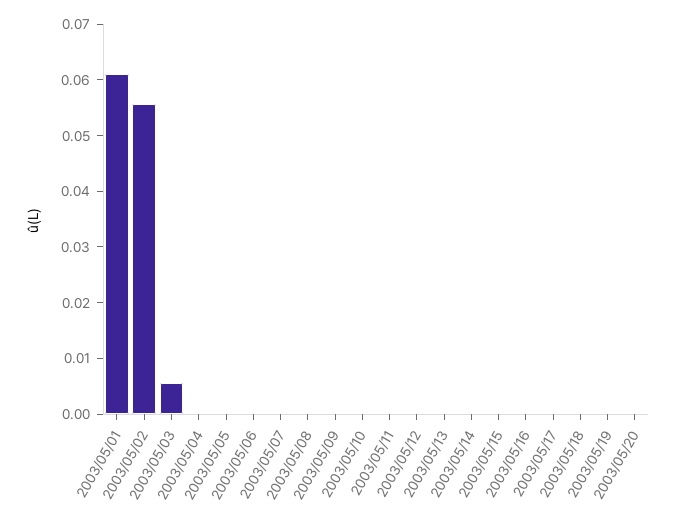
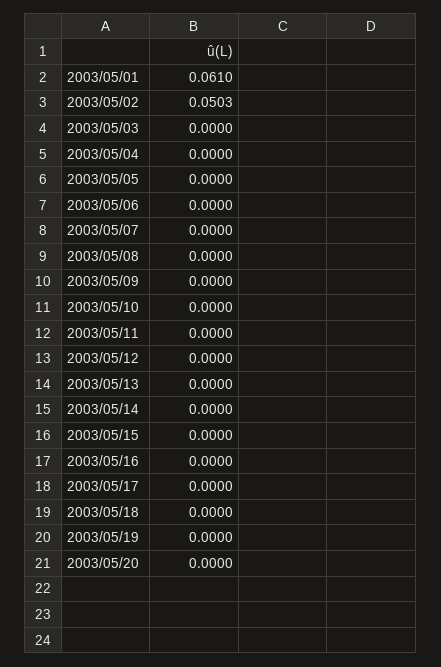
2003/05/02: 0.056 -> 0.0503
2003/05/03: 0.006 -> 0

